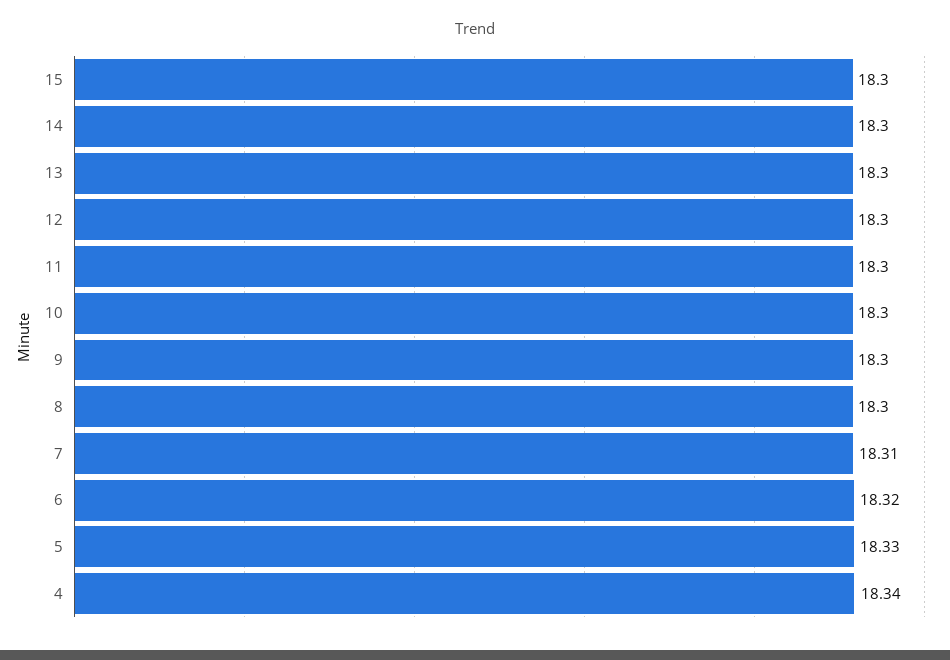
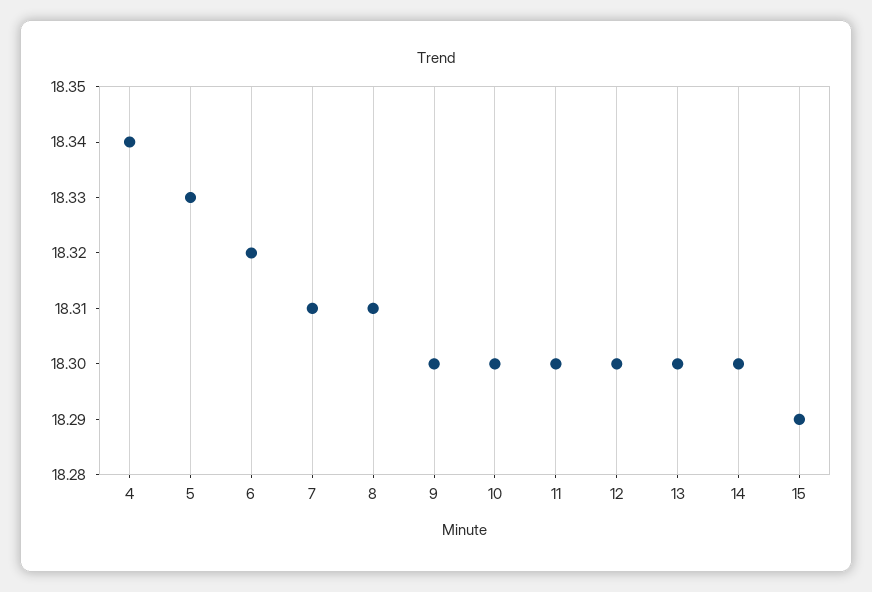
15: 18.3 -> 18.29
8: 18.3 -> 18.31

